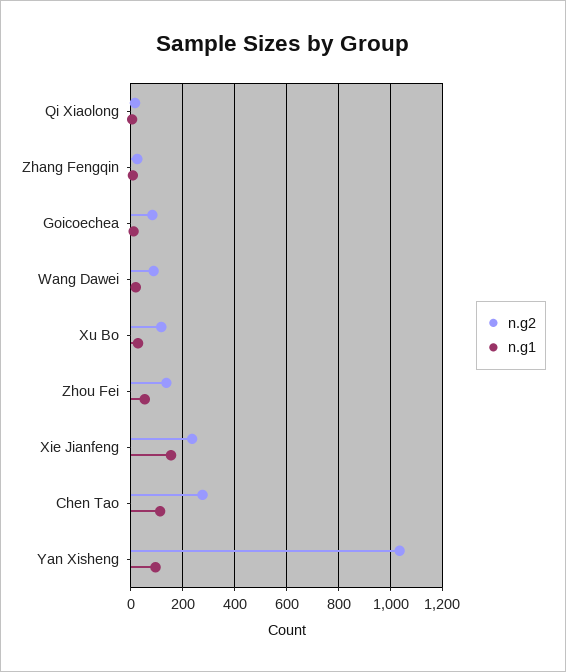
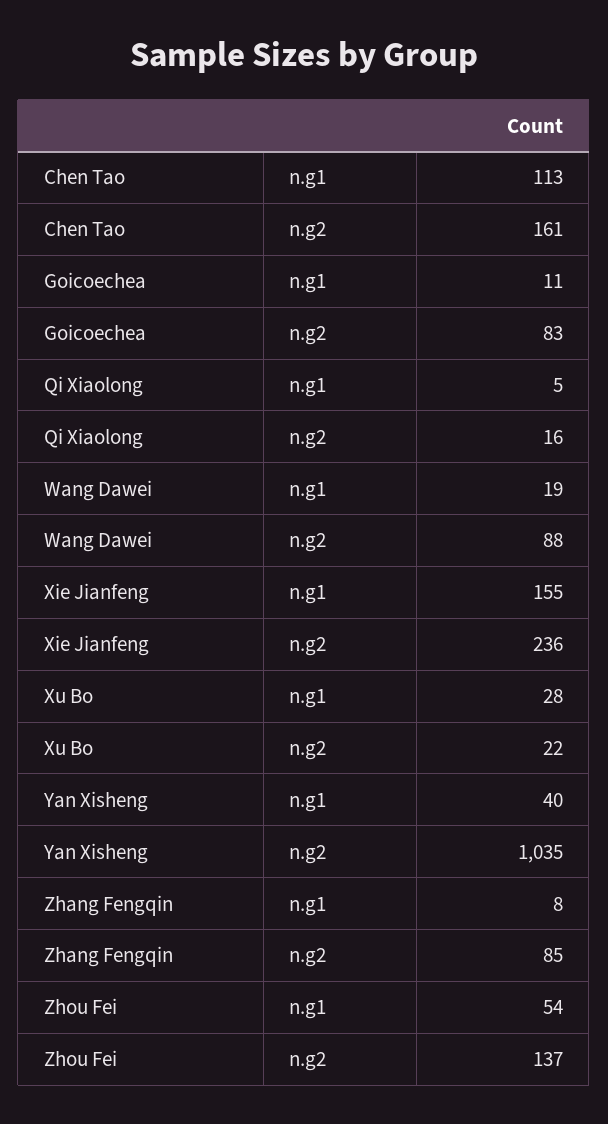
n.g2, Zhang Fengqin: 25 -> 85
n.g2, Xu Bo: 125 -> 22
n.g2, Chen Tao: 275 -> 161
n.g1, Yan Xisheng: 100 -> 40

